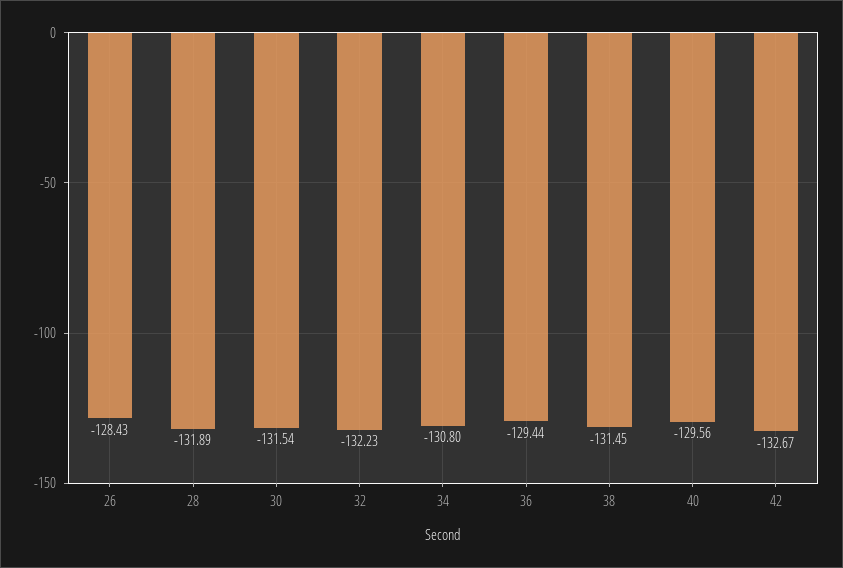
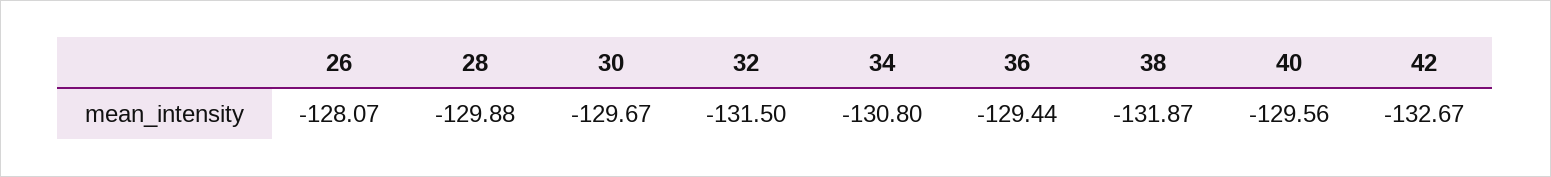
26: -128.43 -> -128.07
28: -131.89 -> -129.88
30: -131.54 -> -129.67
32: -132.23 -> -131.5
38: -131.45 -> -131.87

